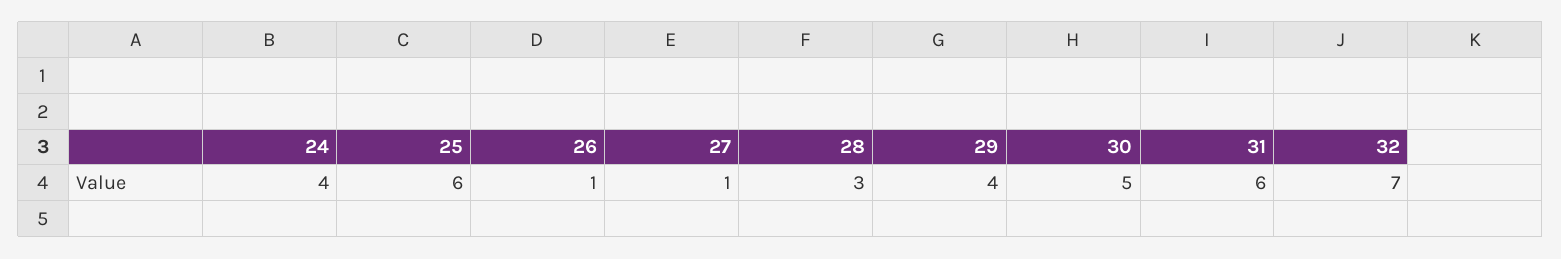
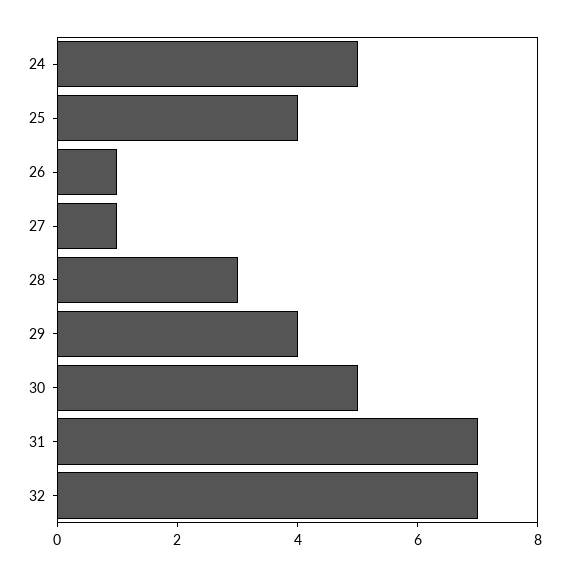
24: 4 -> 5
25: 6 -> 4
31: 6 -> 7

